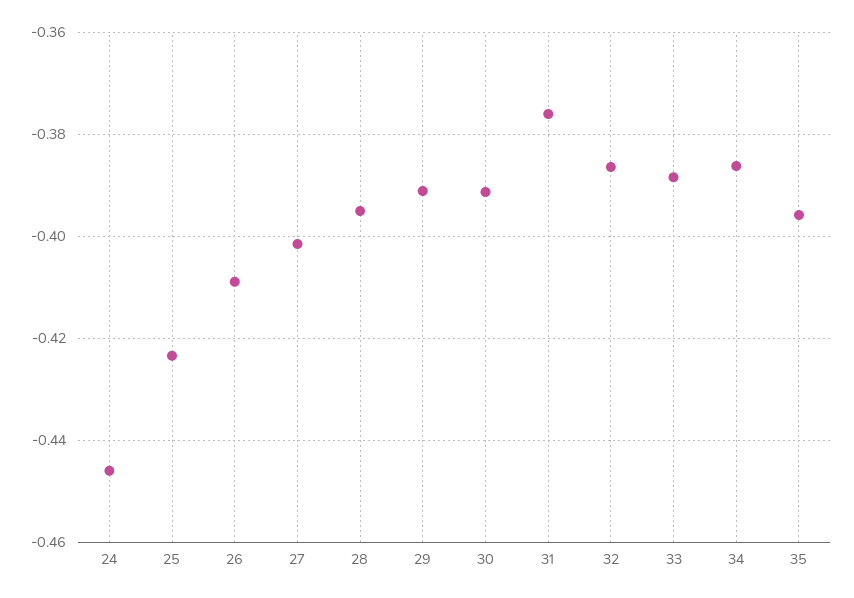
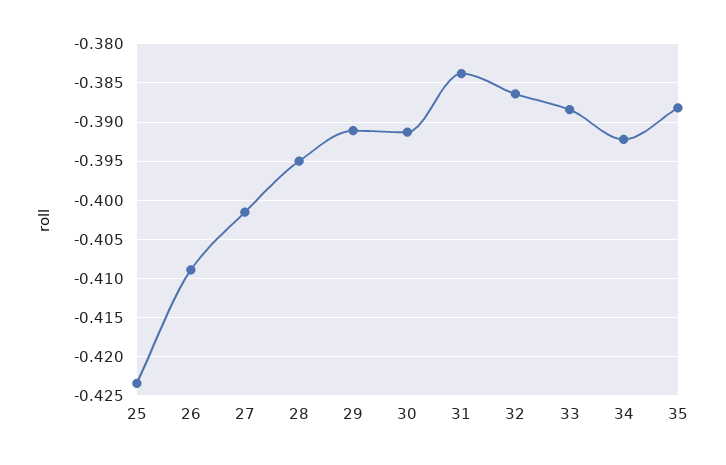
24: -0.446 -> none
31: -0.376 -> -0.384
34: -0.386 -> -0.392
35: -0.396 -> -0.388

